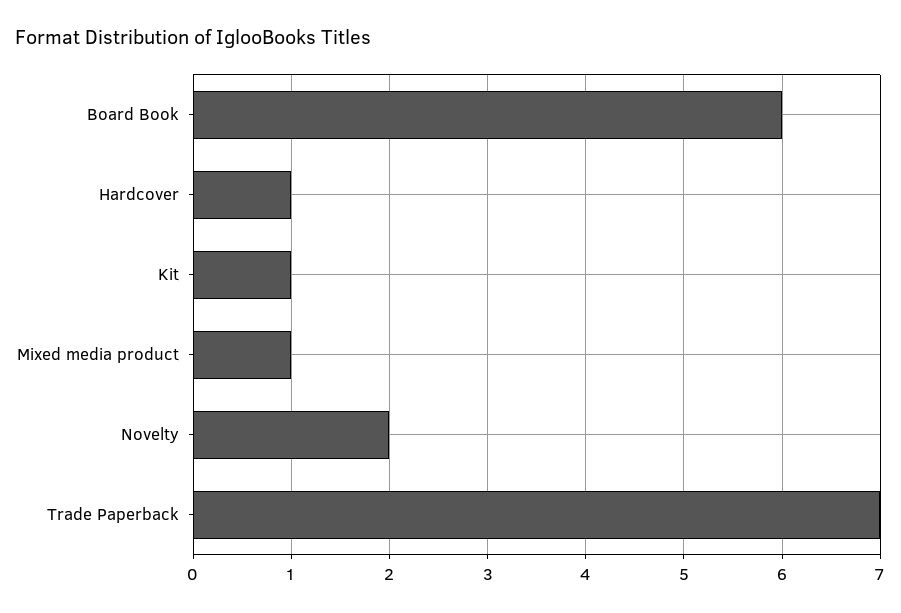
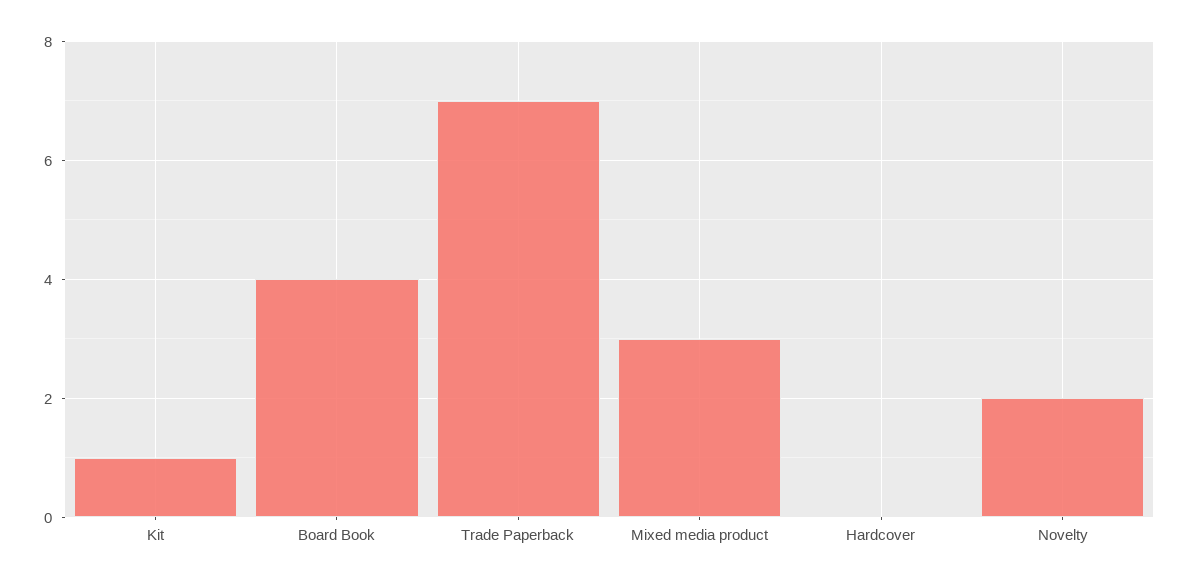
Board Book: 6 -> 4
Hardcover: 1 -> 0
Mixed media product: 1 -> 3

